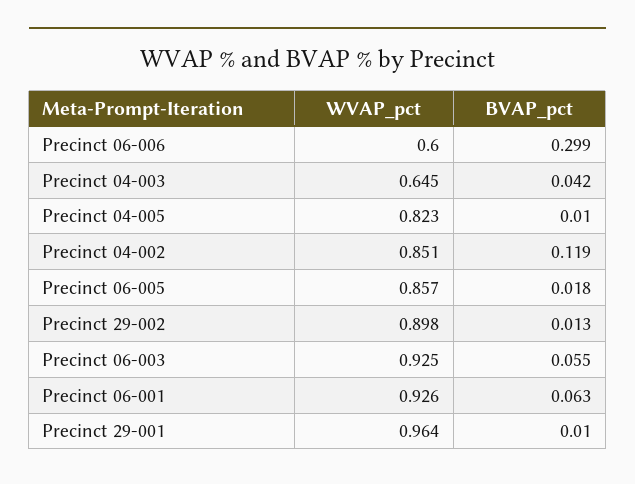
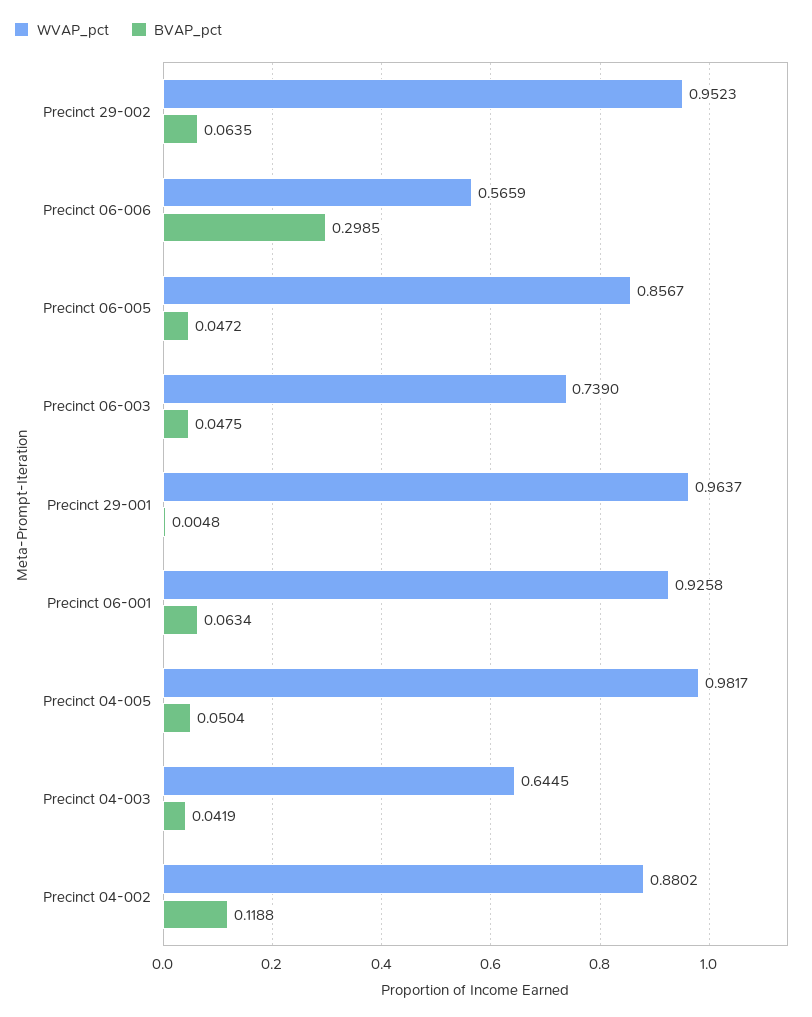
WVAP_pct, Precinct 06-006: 0.6 -> 0.5659
WVAP_pct, Precinct 04-005: 0.823 -> 0.9817
BVAP_pct, Precinct 04-005: 0.01 -> 0.0504
WVAP_pct, Precinct 04-002: 0.851 -> 0.8802
BVAP_pct, Precinct 06-005: 0.018 -> 0.0472
WVAP_pct, Precinct 29-002: 0.898 -> 0.9523
BVAP_pct, Precinct 29-002: 0.013 -> 0.0635
WVAP_pct, Precinct 06-003: 0.925 -> 0.739
BVAP_pct, Precinct 06-003: 0.055 -> 0.0475
BVAP_pct, Precinct 29-001: 0.01 -> 0.0048

